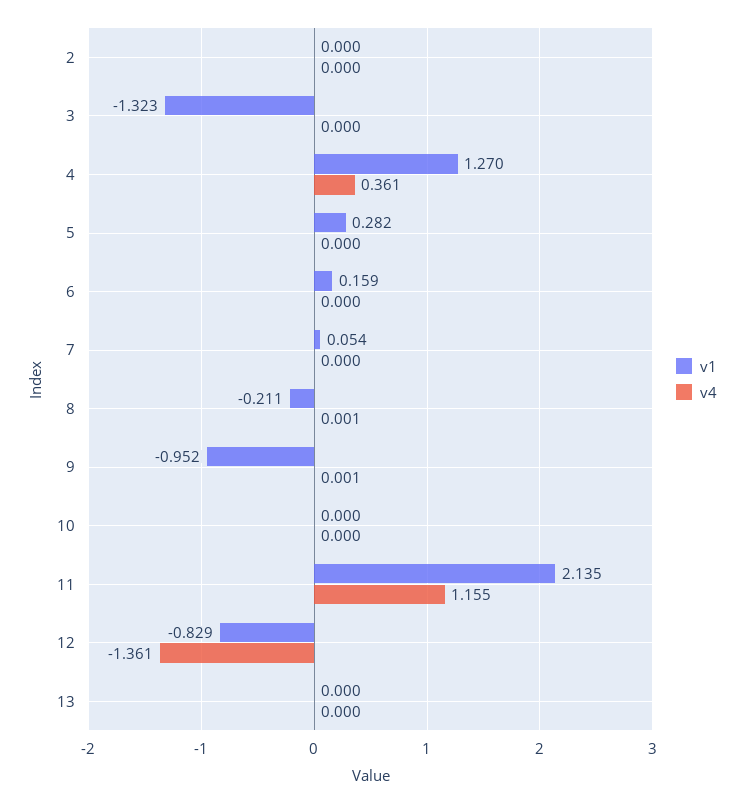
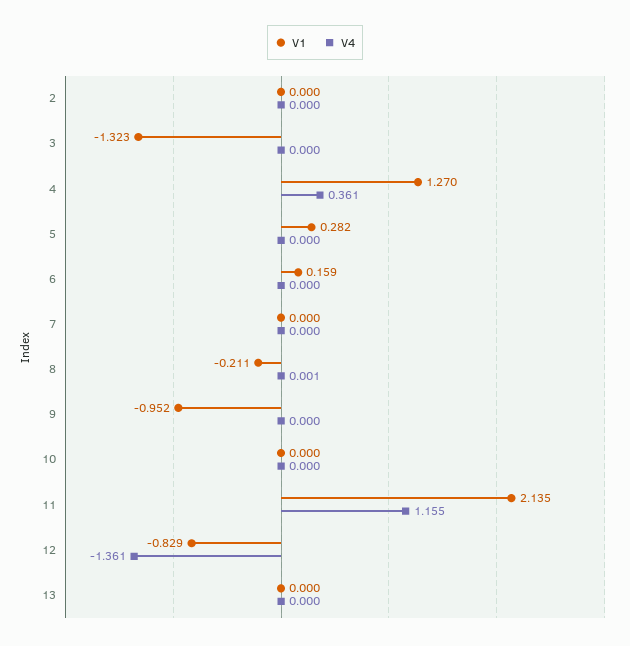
v1, 7: 0.054 -> 0
v4, 9: 0.001 -> 0

